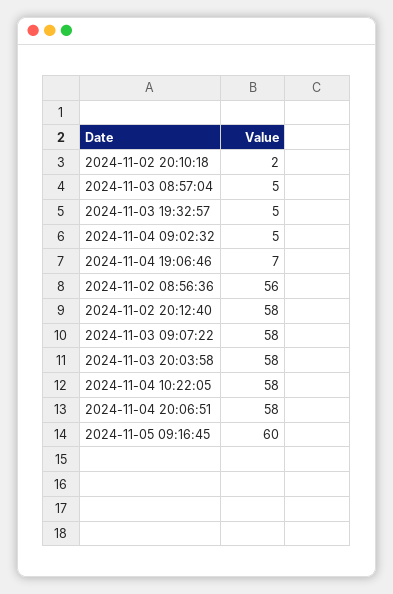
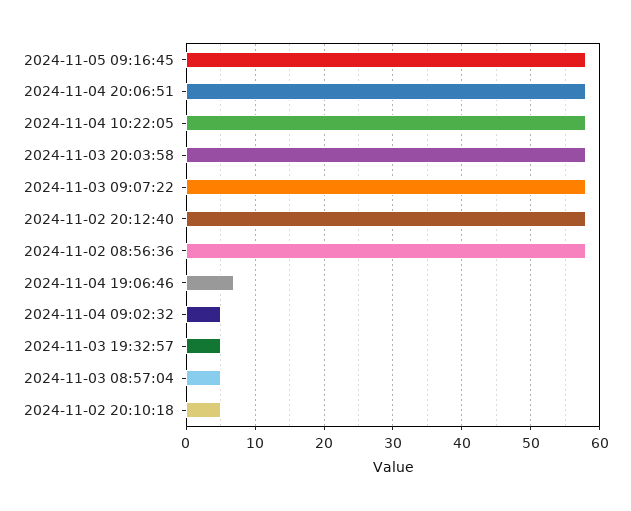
2024-11-02 20:10:18: 2 -> 5
2024-11-02 08:56:36: 56 -> 58
2024-11-05 09:16:45: 60 -> 58

